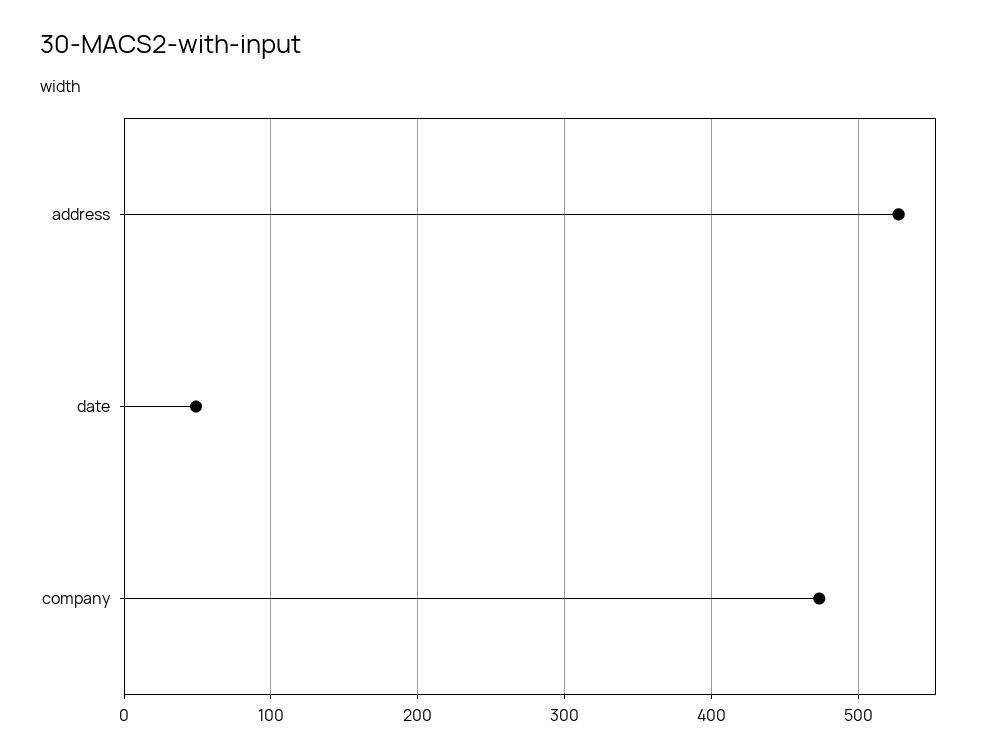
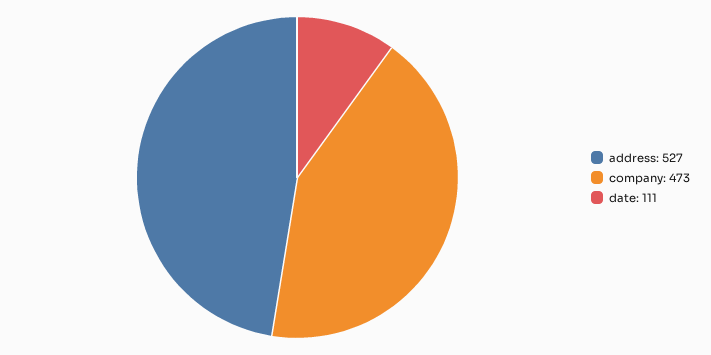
date: 50 -> 111

